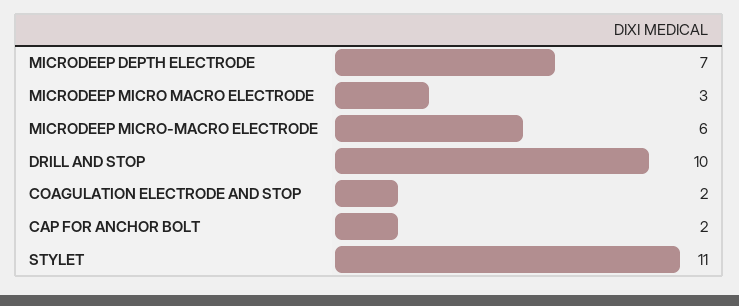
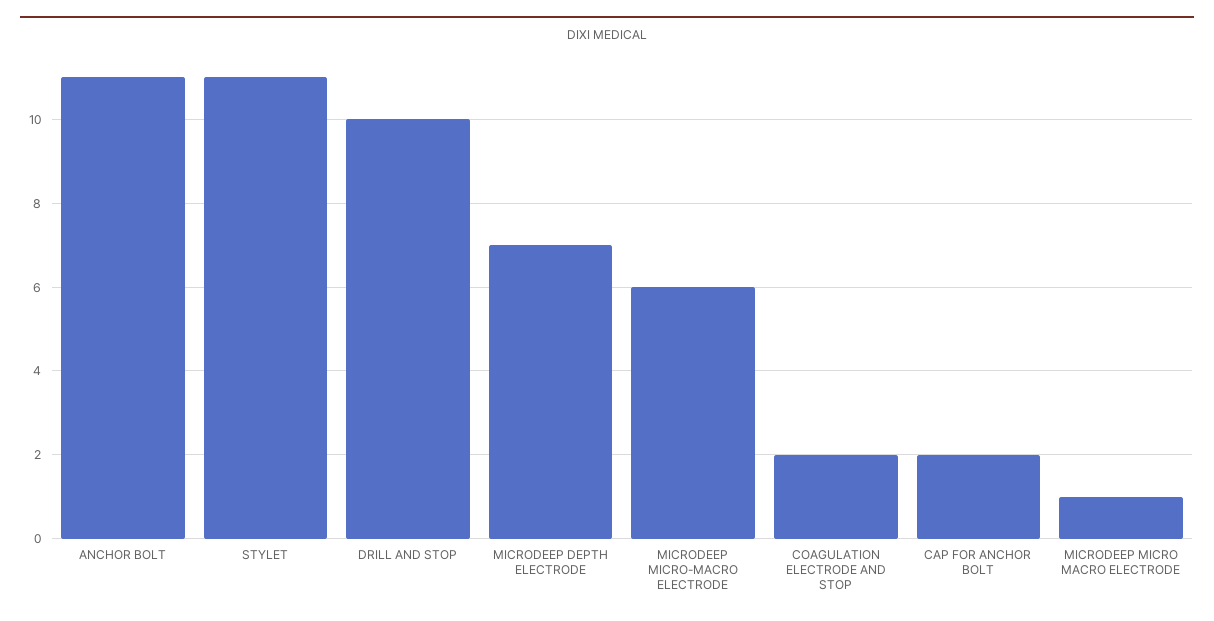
MICRODEEP MICRO MACRO ELECTRODE: 3 -> 1
ANCHOR BOLT: none -> 11

